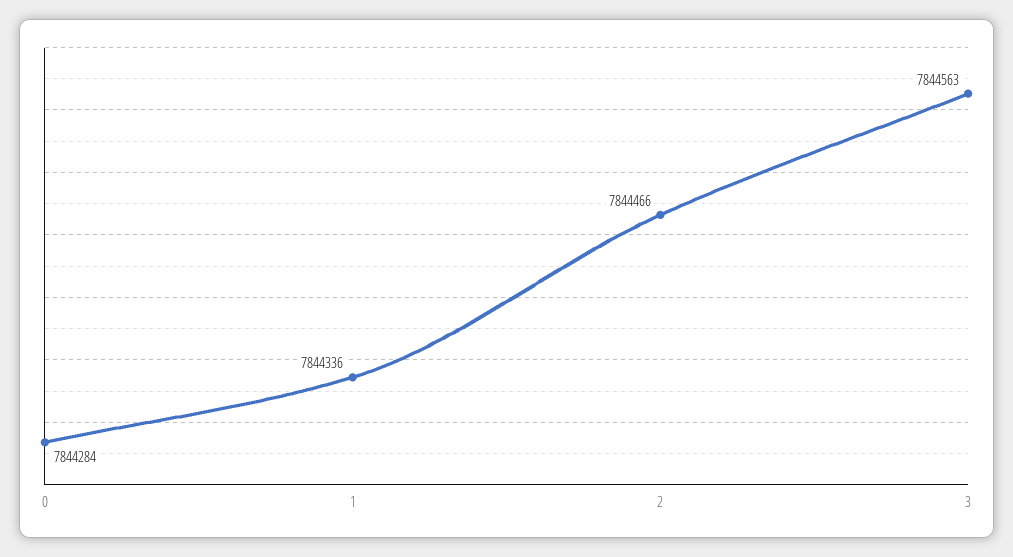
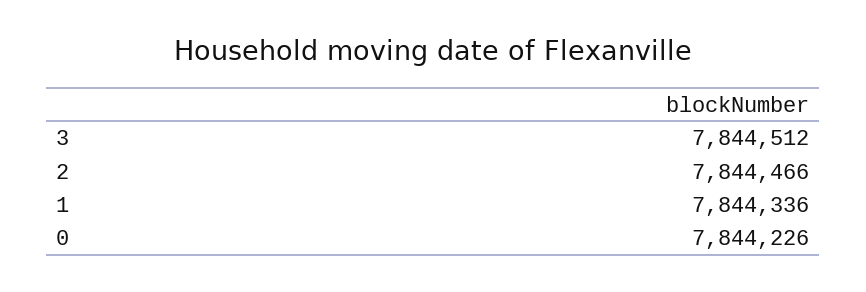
0: 7844284 -> 7844226
3: 7844563 -> 7844512

